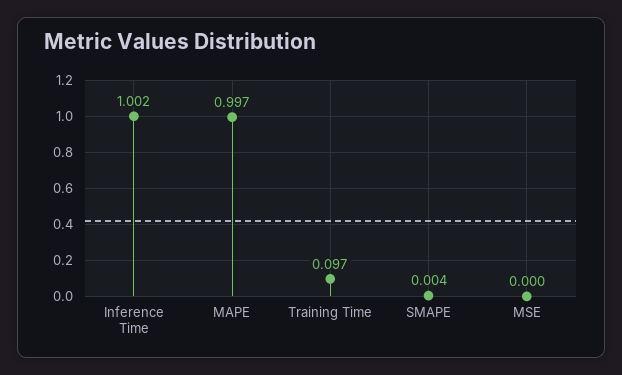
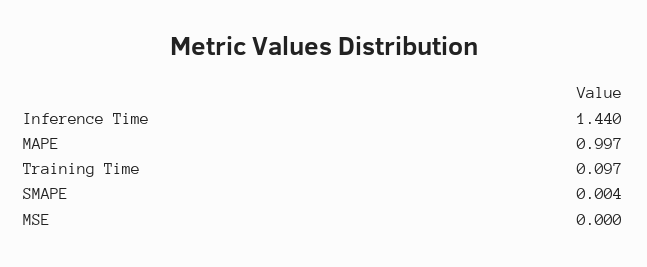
Inference Time: 1.002 -> 1.44

